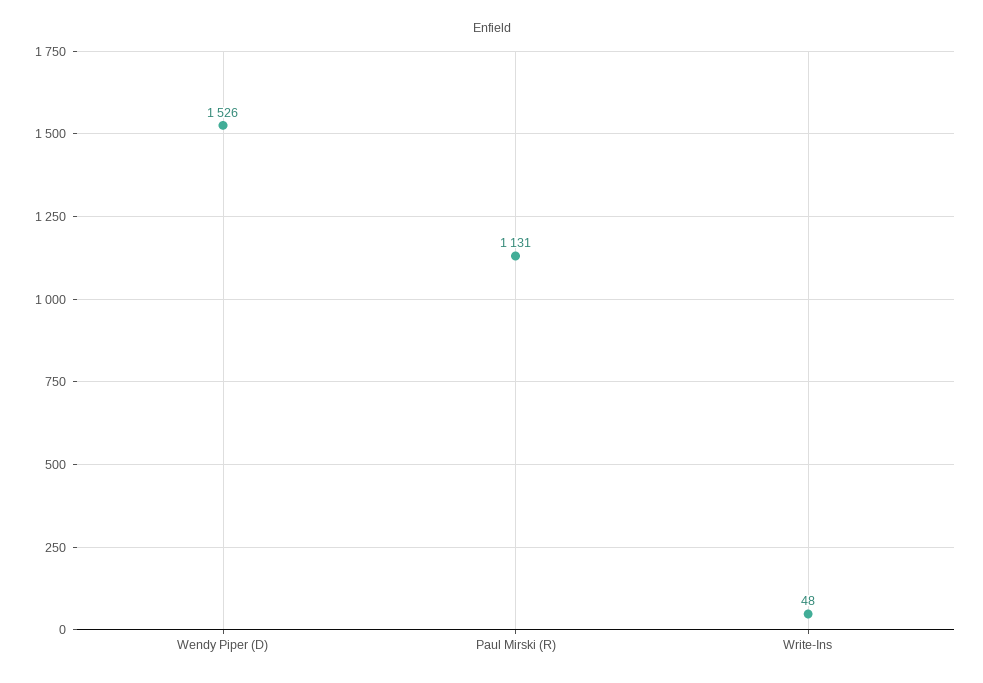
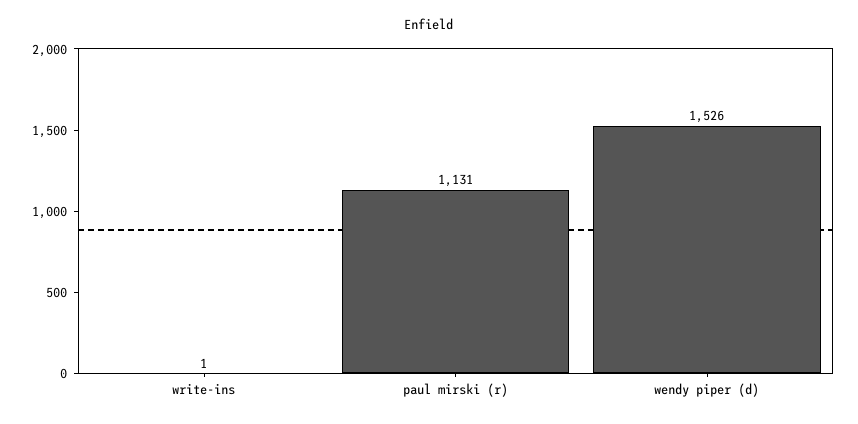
Write-Ins: 48 -> 1

